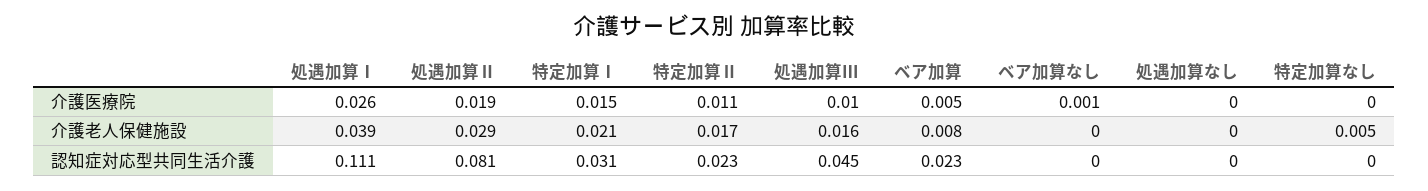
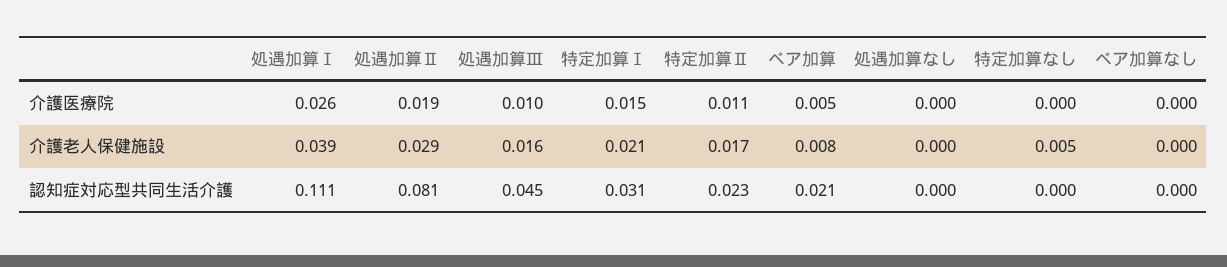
ベア加算なし, 介護医療院: 0.001 -> 0
ベア加算, 認知症対応型共同生活介護: 0.023 -> 0.021

